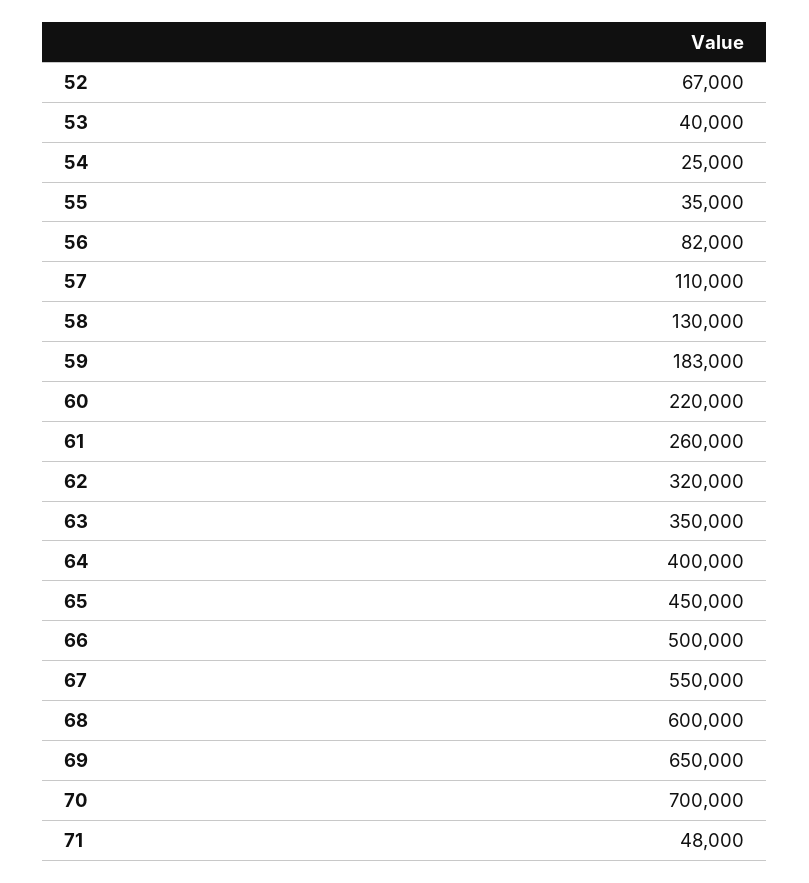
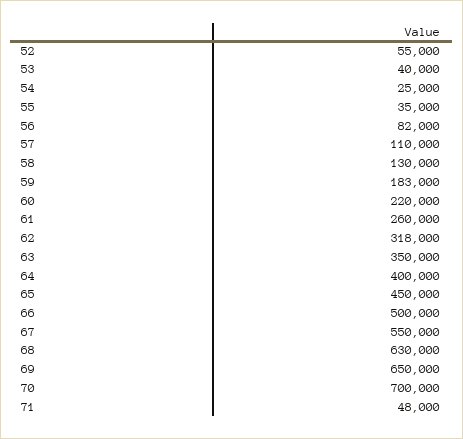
52: 67000 -> 55000
62: 320000 -> 318000
68: 600000 -> 630000

